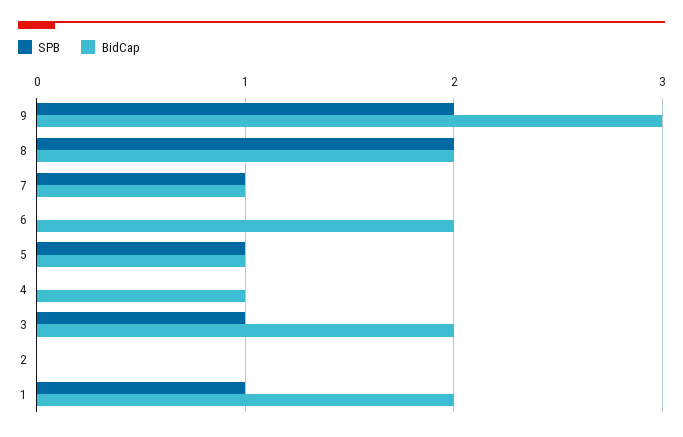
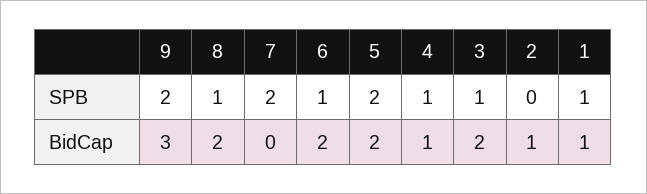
SPB, 8: 2 -> 1
SPB, 7: 1 -> 2
BidCap, 7: 1 -> 0
SPB, 6: 0 -> 1
SPB, 5: 1 -> 2
BidCap, 5: 1 -> 2
SPB, 4: 0 -> 1
BidCap, 2: 0 -> 1
BidCap, 1: 2 -> 1

